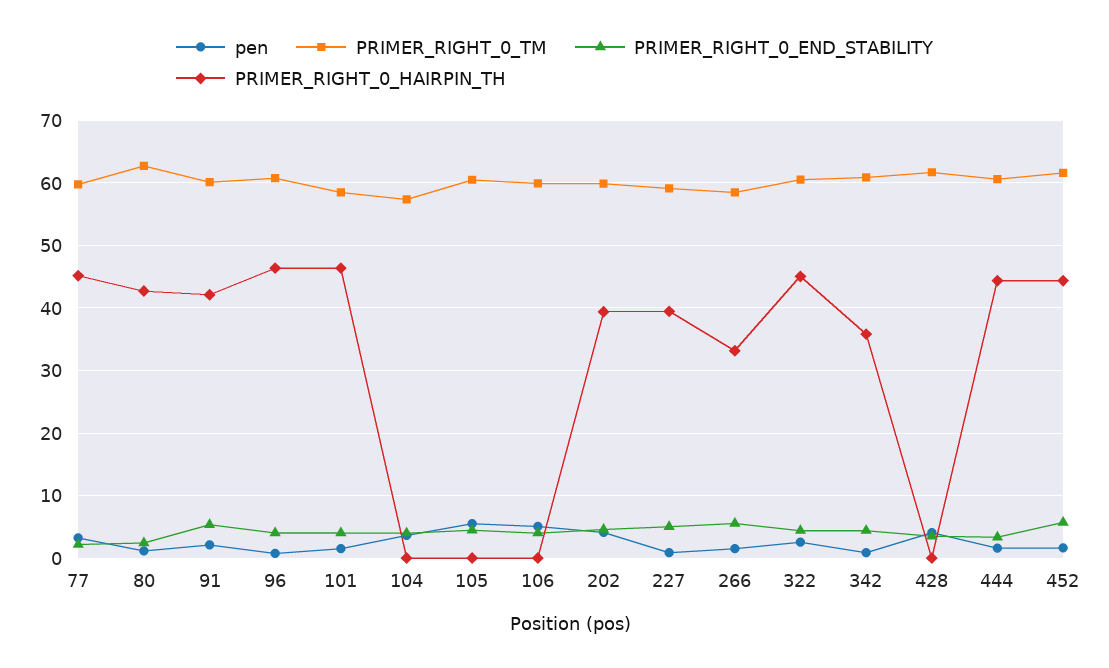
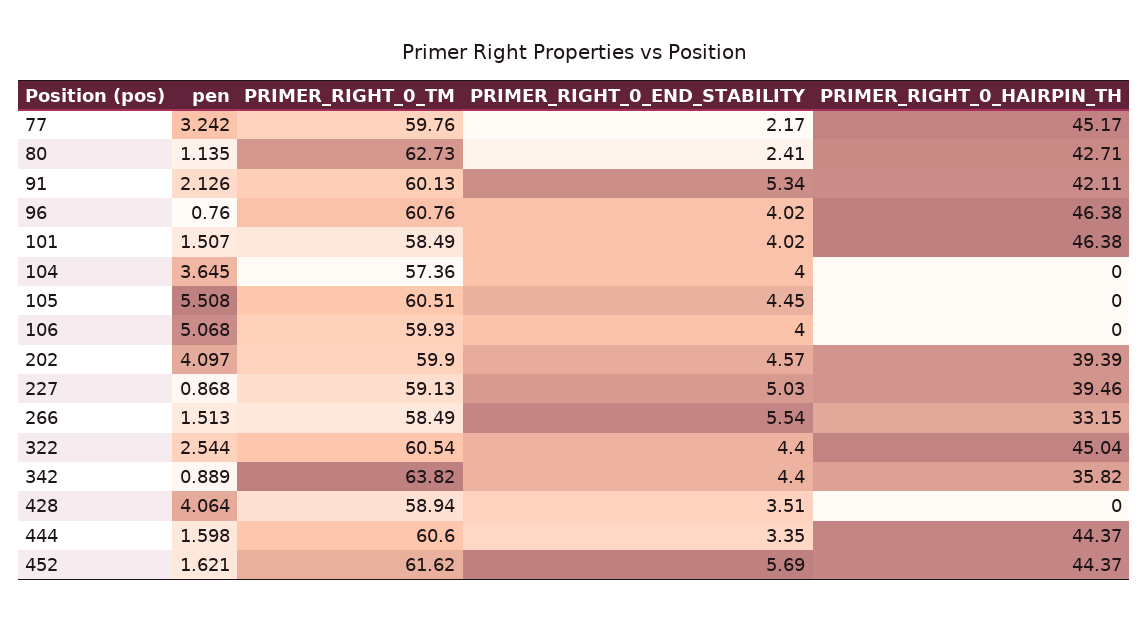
PRIMER_RIGHT_0_TM, 342: 61 -> 63.82
PRIMER_RIGHT_0_TM, 428: 62 -> 58.94

